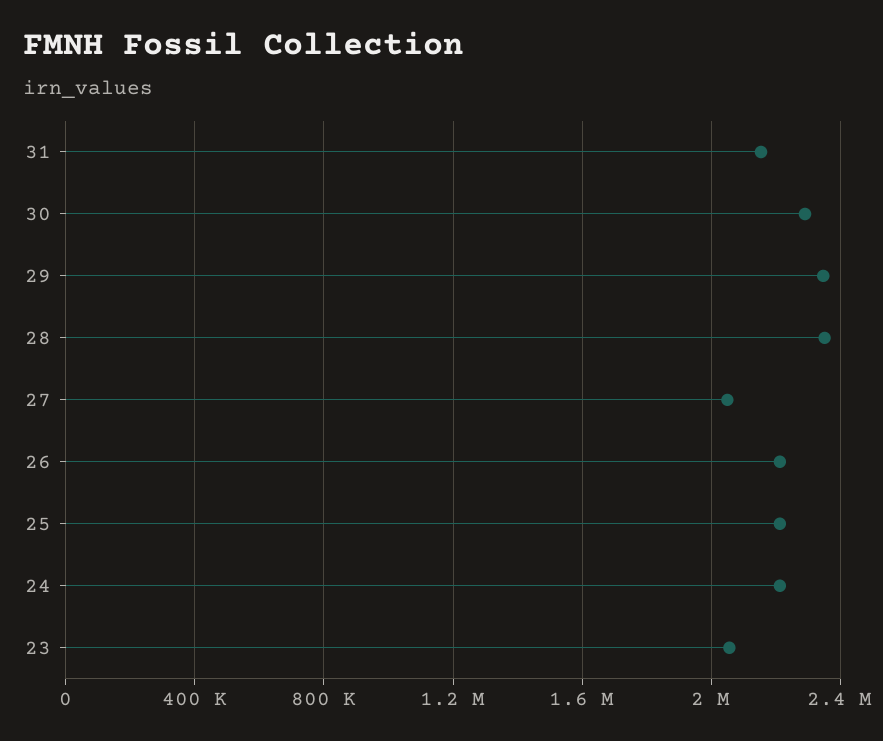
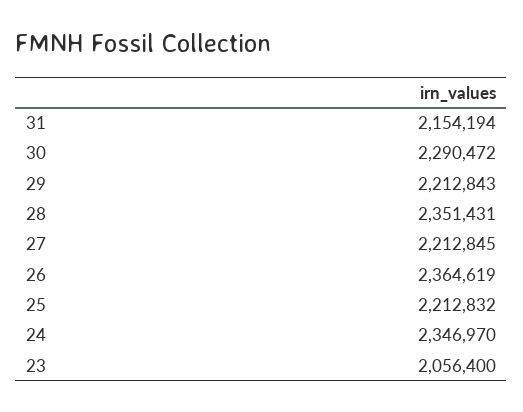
29: 2350000 -> 2212843
27: 2050000 -> 2212845
26: 2200000 -> 2364619
24: 2200000 -> 2346970

